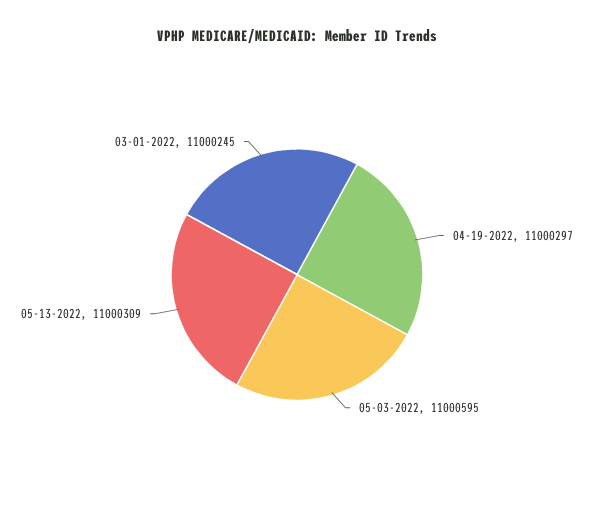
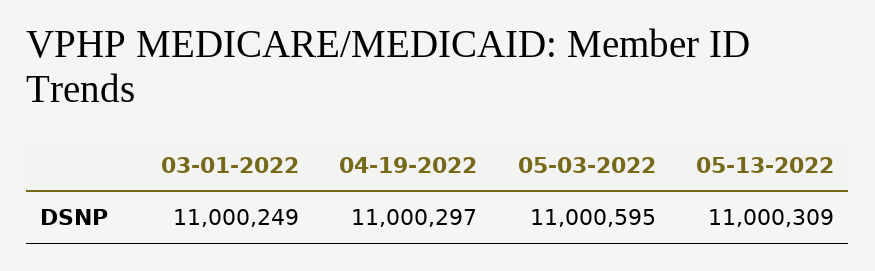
03-01-2022: 11000245 -> 11000249

